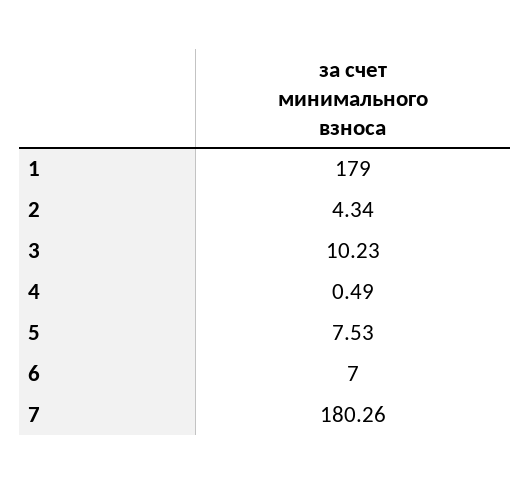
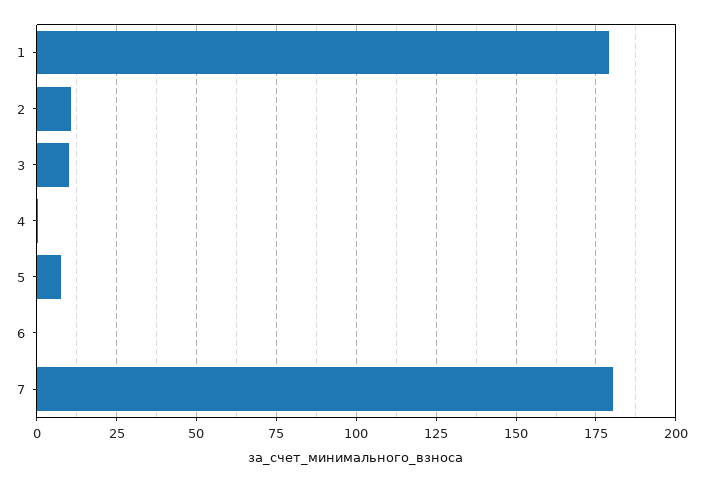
2: 4.34 -> 10
6: 7 -> 0

